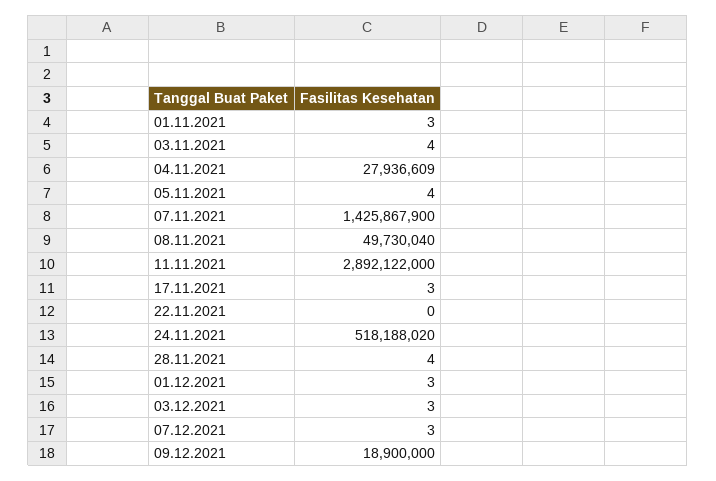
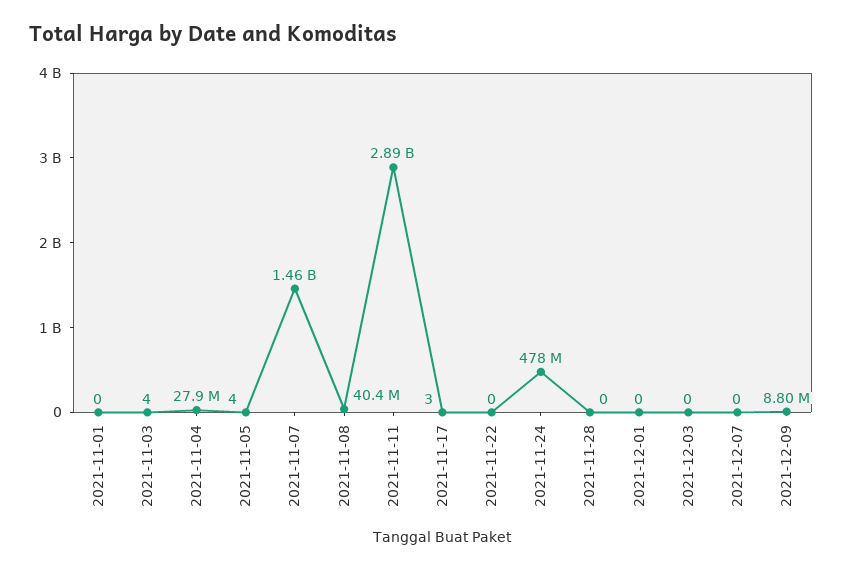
01.11.2021: 3 -> 0
07.11.2021: 1425867900 -> 1460000000
08.11.2021: 49730040 -> 40400000
24.11.2021: 518188020 -> 478000000
28.11.2021: 4 -> 0
01.12.2021: 3 -> 0
03.12.2021: 3 -> 0
07.12.2021: 3 -> 0
09.12.2021: 18900000 -> 8800000

